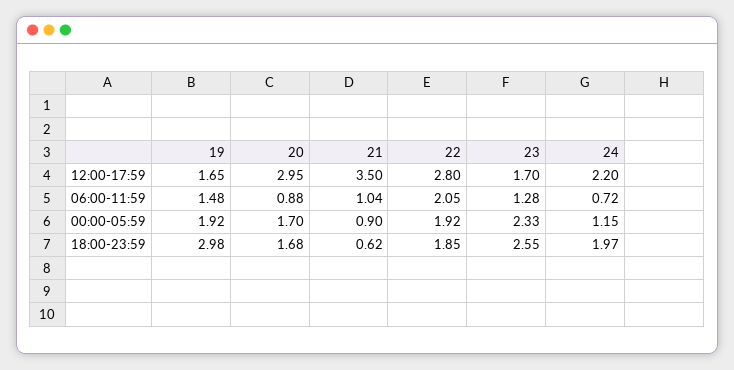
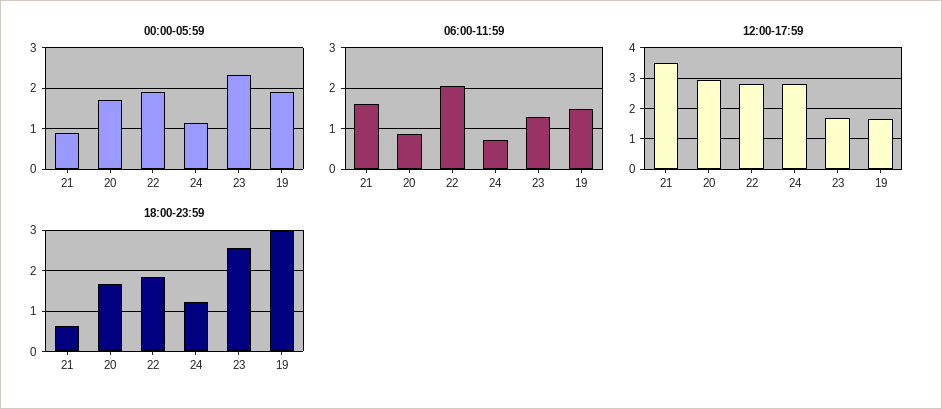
12:00-17:59, 24: 2.2 -> 2.8
06:00-11:59, 21: 1.04 -> 1.6
18:00-23:59, 24: 1.97 -> 1.2

